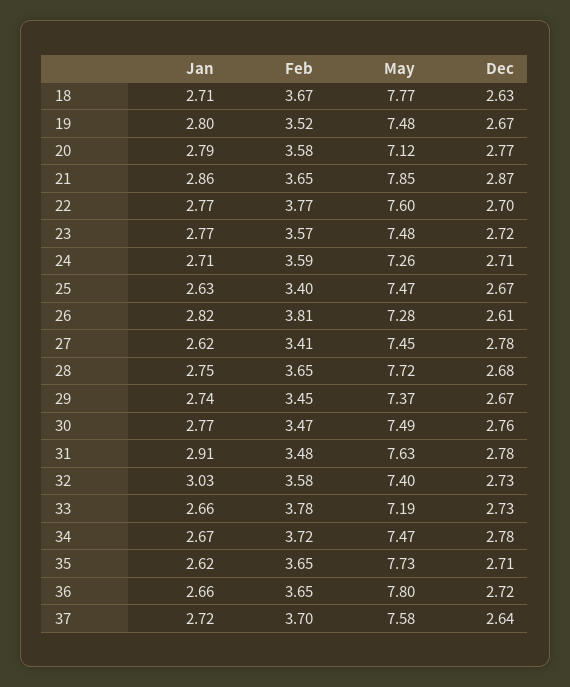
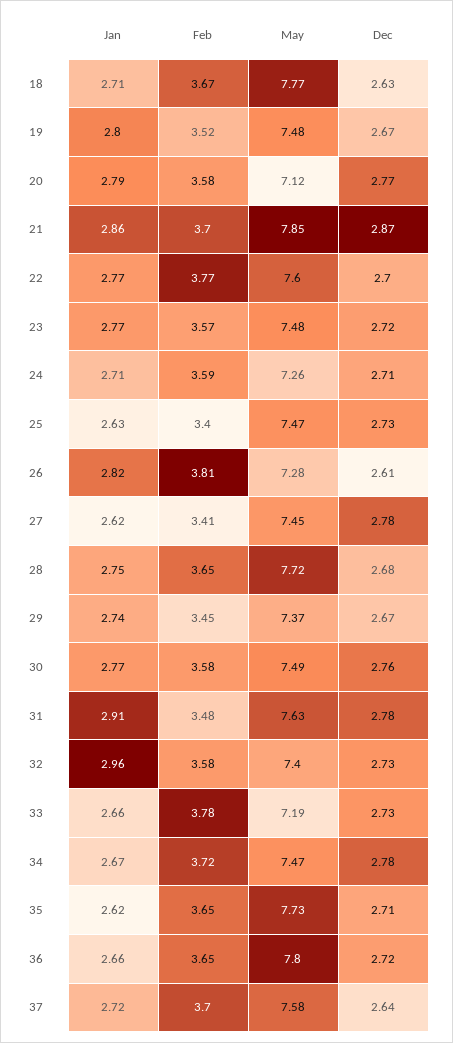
Feb, 21: 3.65 -> 3.7
Dec, 25: 2.67 -> 2.73
Feb, 30: 3.47 -> 3.58
Jan, 32: 3.03 -> 2.96

